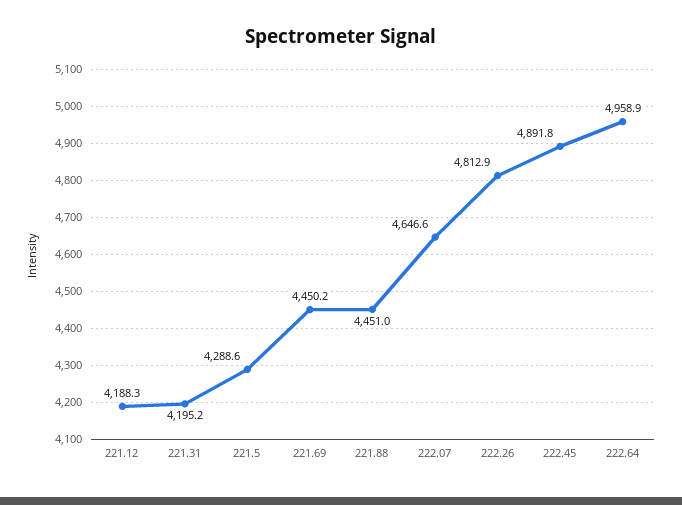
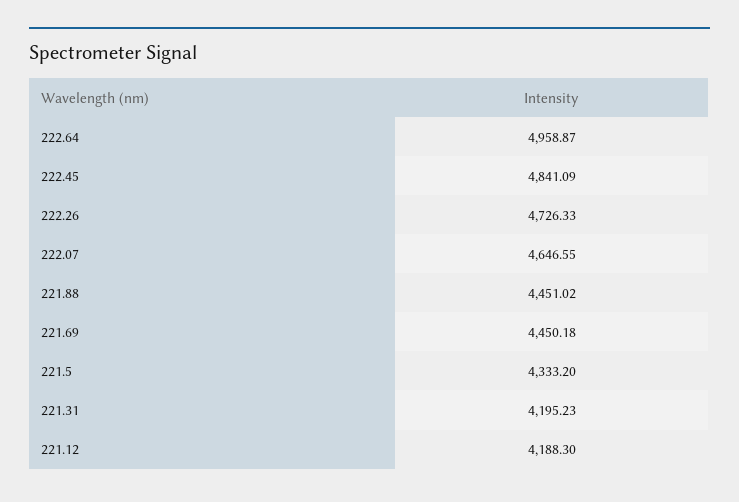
221.5: 4288.6 -> 4333.2
222.26: 4812.9 -> 4726.33
222.45: 4891.8 -> 4841.09

